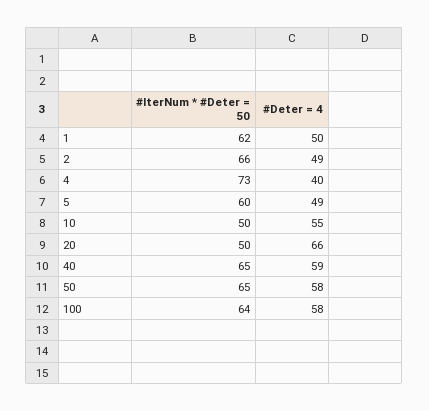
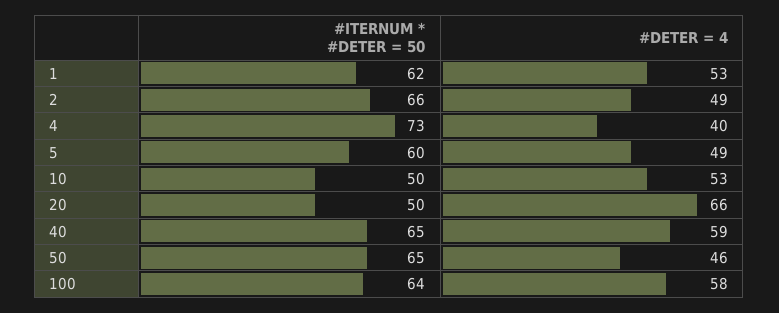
#Deter = 4, 1: 50 -> 53
#Deter = 4, 10: 55 -> 53
#Deter = 4, 50: 58 -> 46

